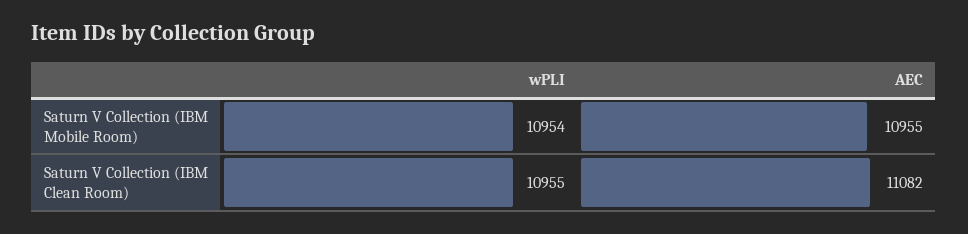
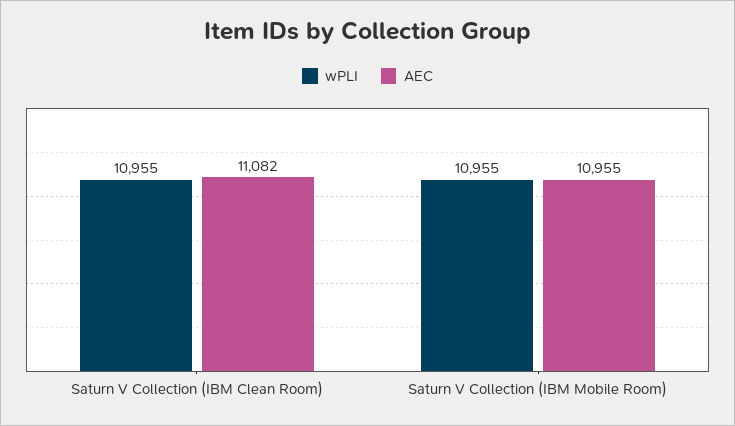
wPLI, Saturn V Collection (IBM Mobile Room): 10954 -> 10955

